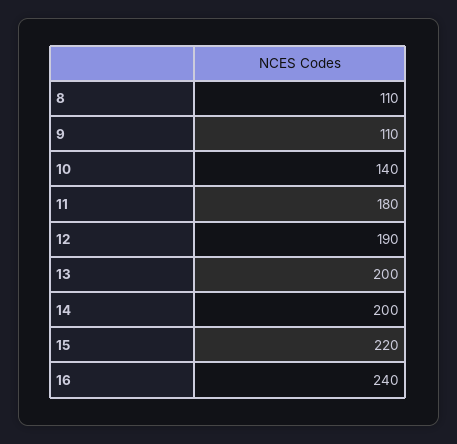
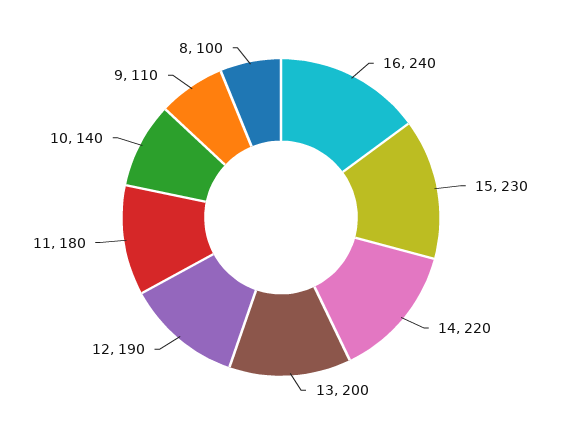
8: 110 -> 100
14: 200 -> 220
15: 220 -> 230

